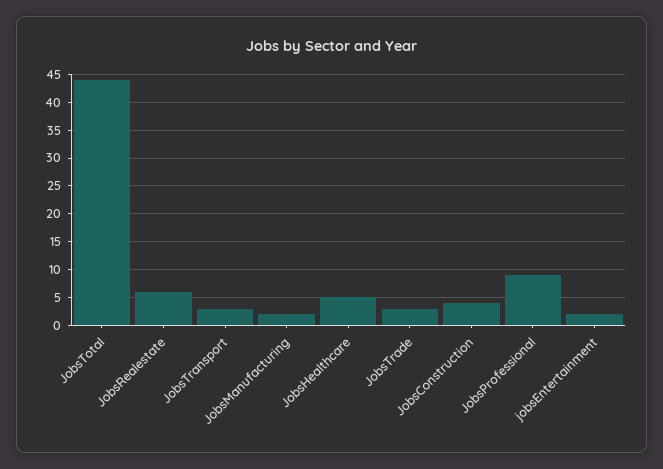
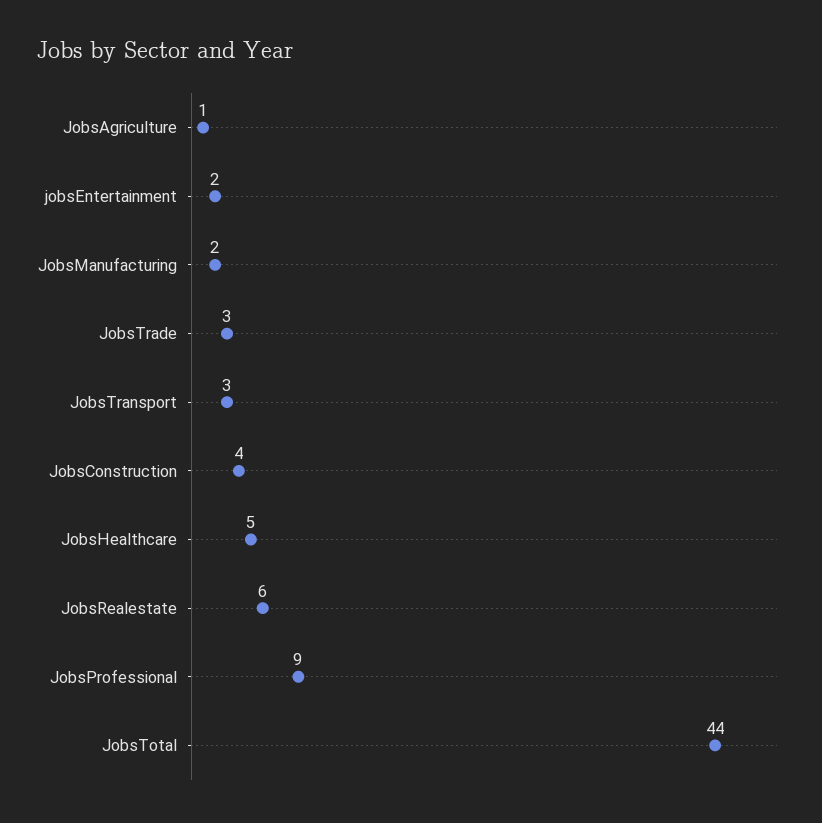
JobsAgriculture: none -> 1

